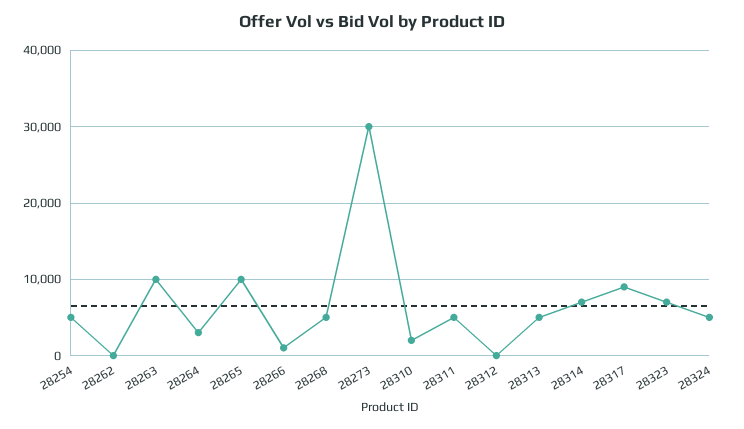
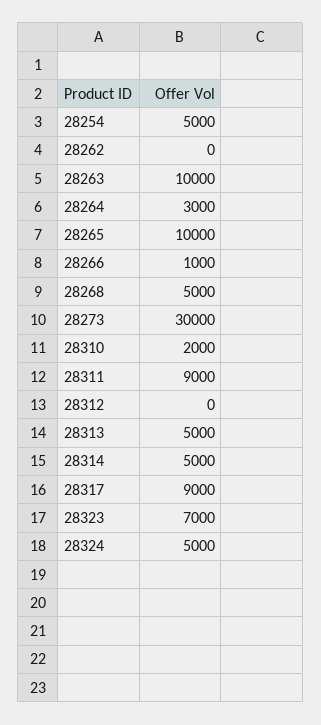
28311: 5000 -> 9000
28314: 7000 -> 5000

